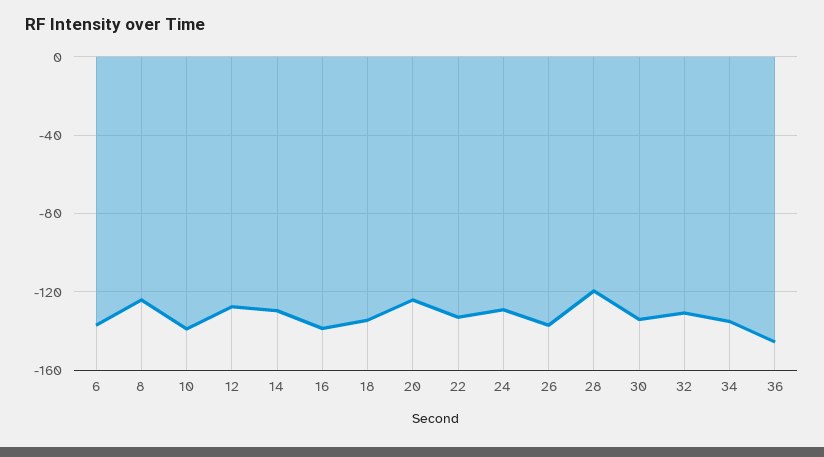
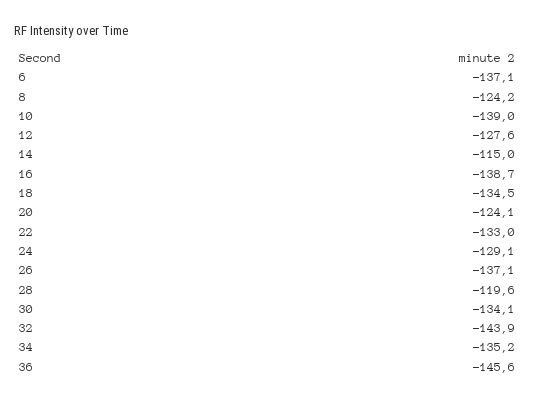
14: -130 -> -115
32: -130 -> -143.9

